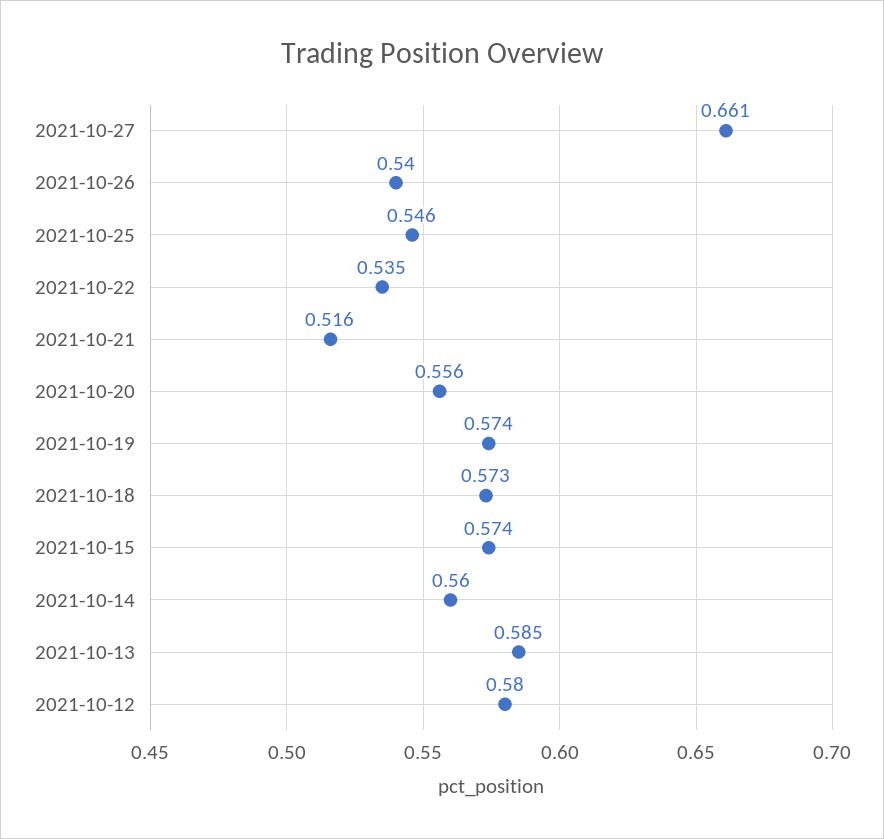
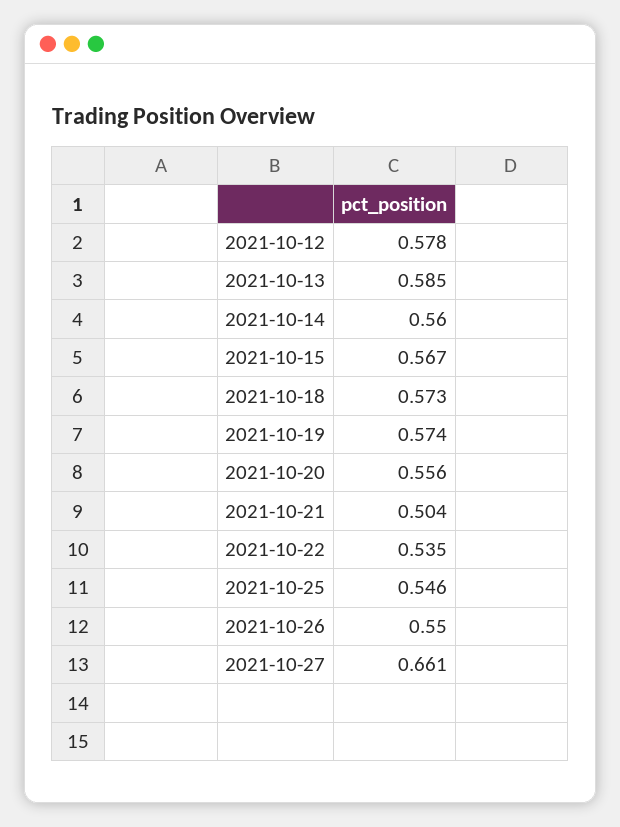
2021-10-26: 0.54 -> 0.55
2021-10-21: 0.516 -> 0.504
2021-10-15: 0.574 -> 0.567
2021-10-12: 0.58 -> 0.578

